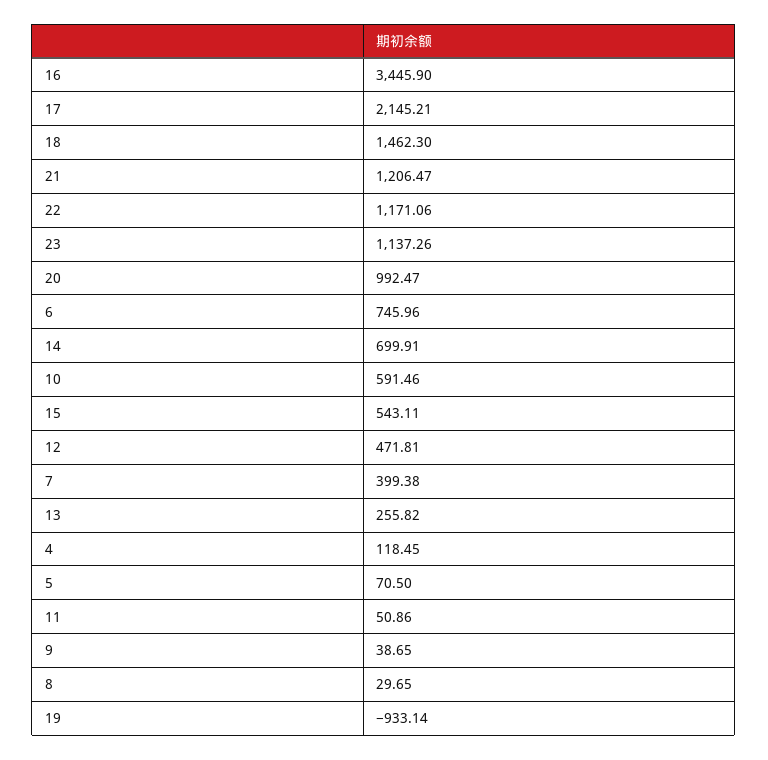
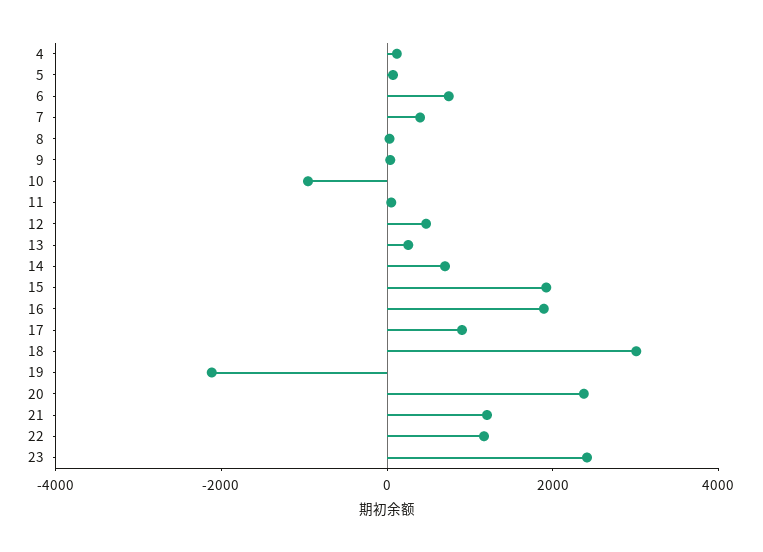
16: 3445.9 -> 2000
17: 2145.21 -> 1000
18: 1462.3 -> 3000
23: 1137.26 -> 2500
20: 992.47 -> 2500
10: 591.46 -> -1000
15: 543.11 -> 2000
19: -933.14 -> -2000

